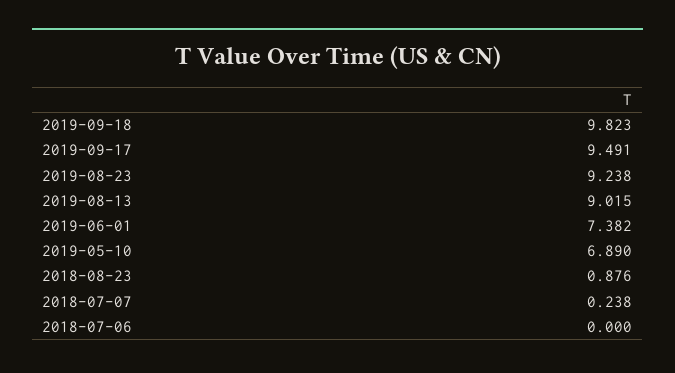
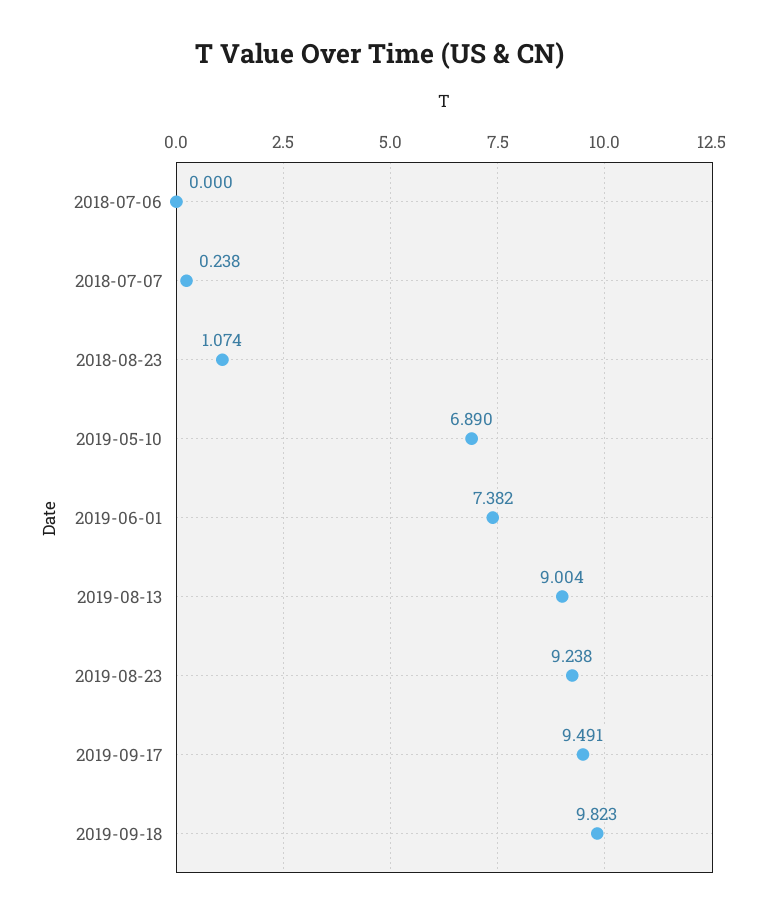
2019-08-13: 9.015 -> 9.004
2018-08-23: 0.876 -> 1.074

